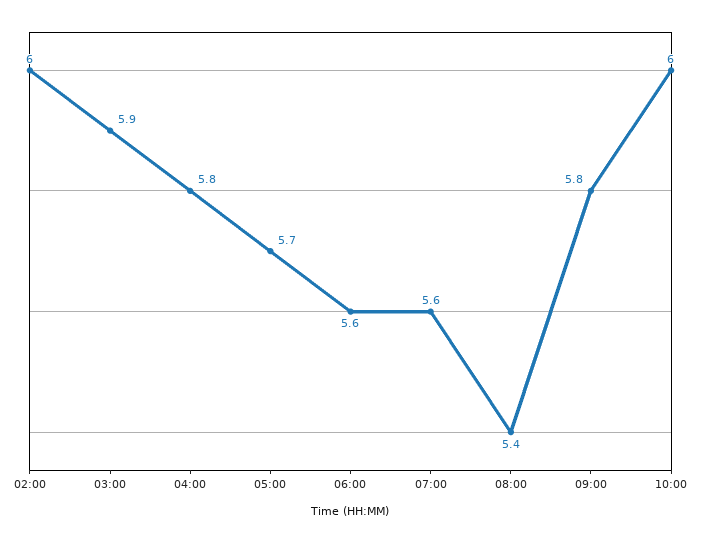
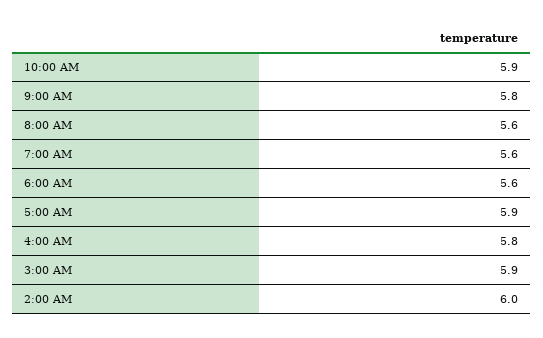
05:00: 5.7 -> 5.9
08:00: 5.4 -> 5.6
10:00: 6 -> 5.9

